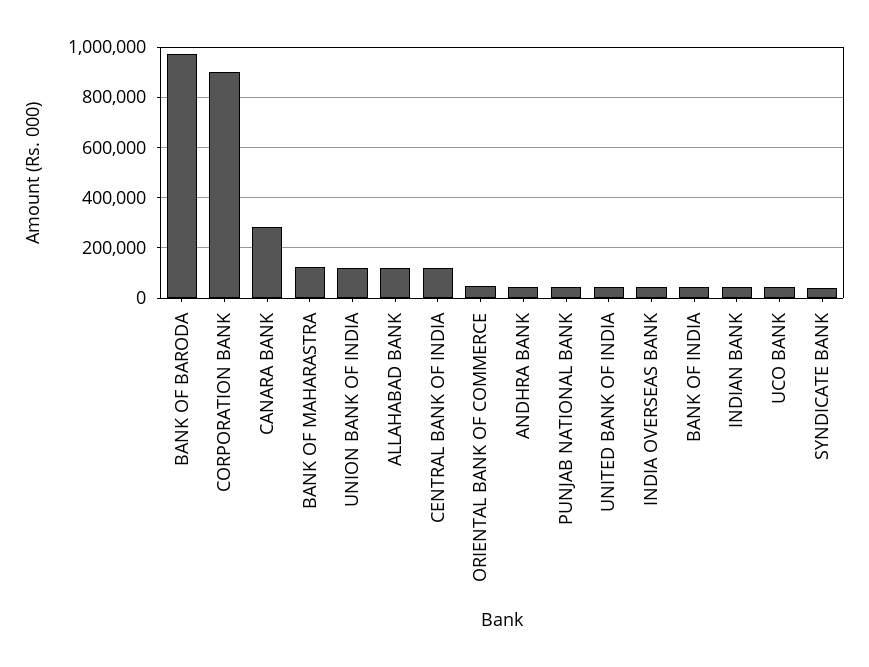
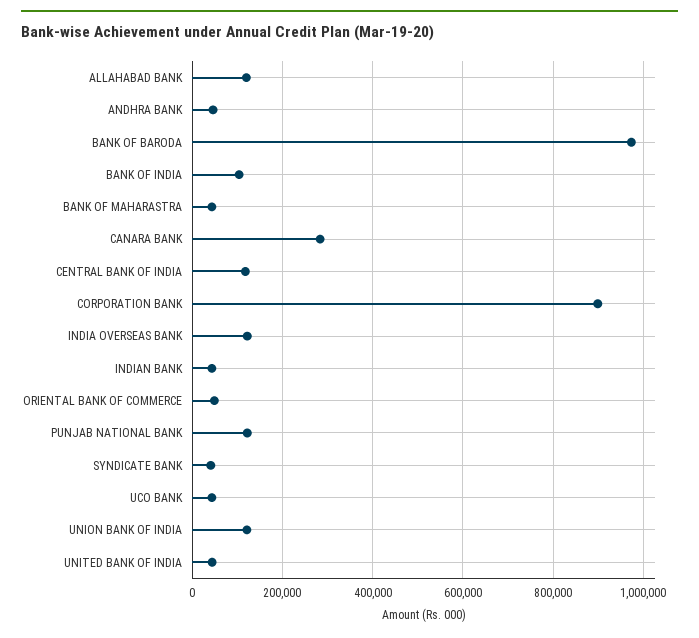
BANK OF MAHARASTRA: 125000 -> 40000
PUNJAB NATIONAL BANK: 50000 -> 120000
INDIA OVERSEAS BANK: 50000 -> 120000
BANK OF INDIA: 50000 -> 100000

